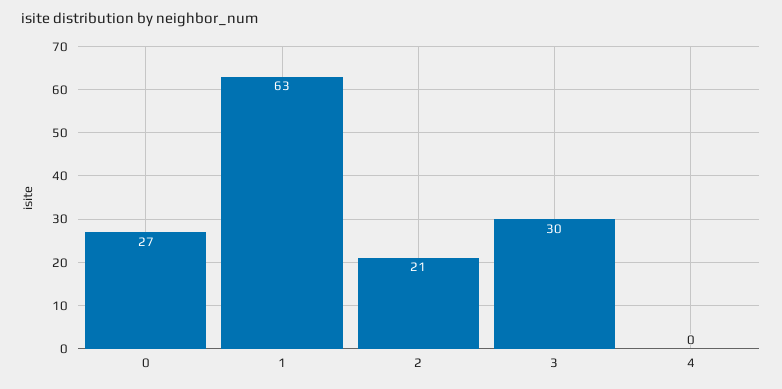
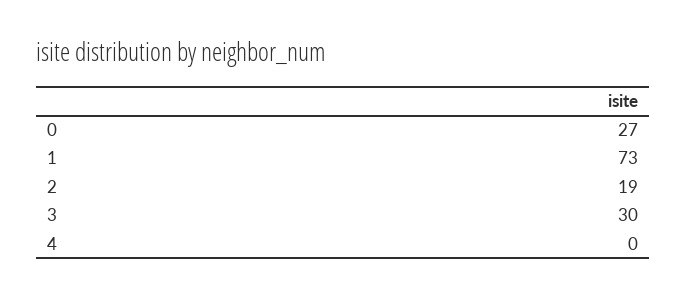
1: 63 -> 73
2: 21 -> 19

